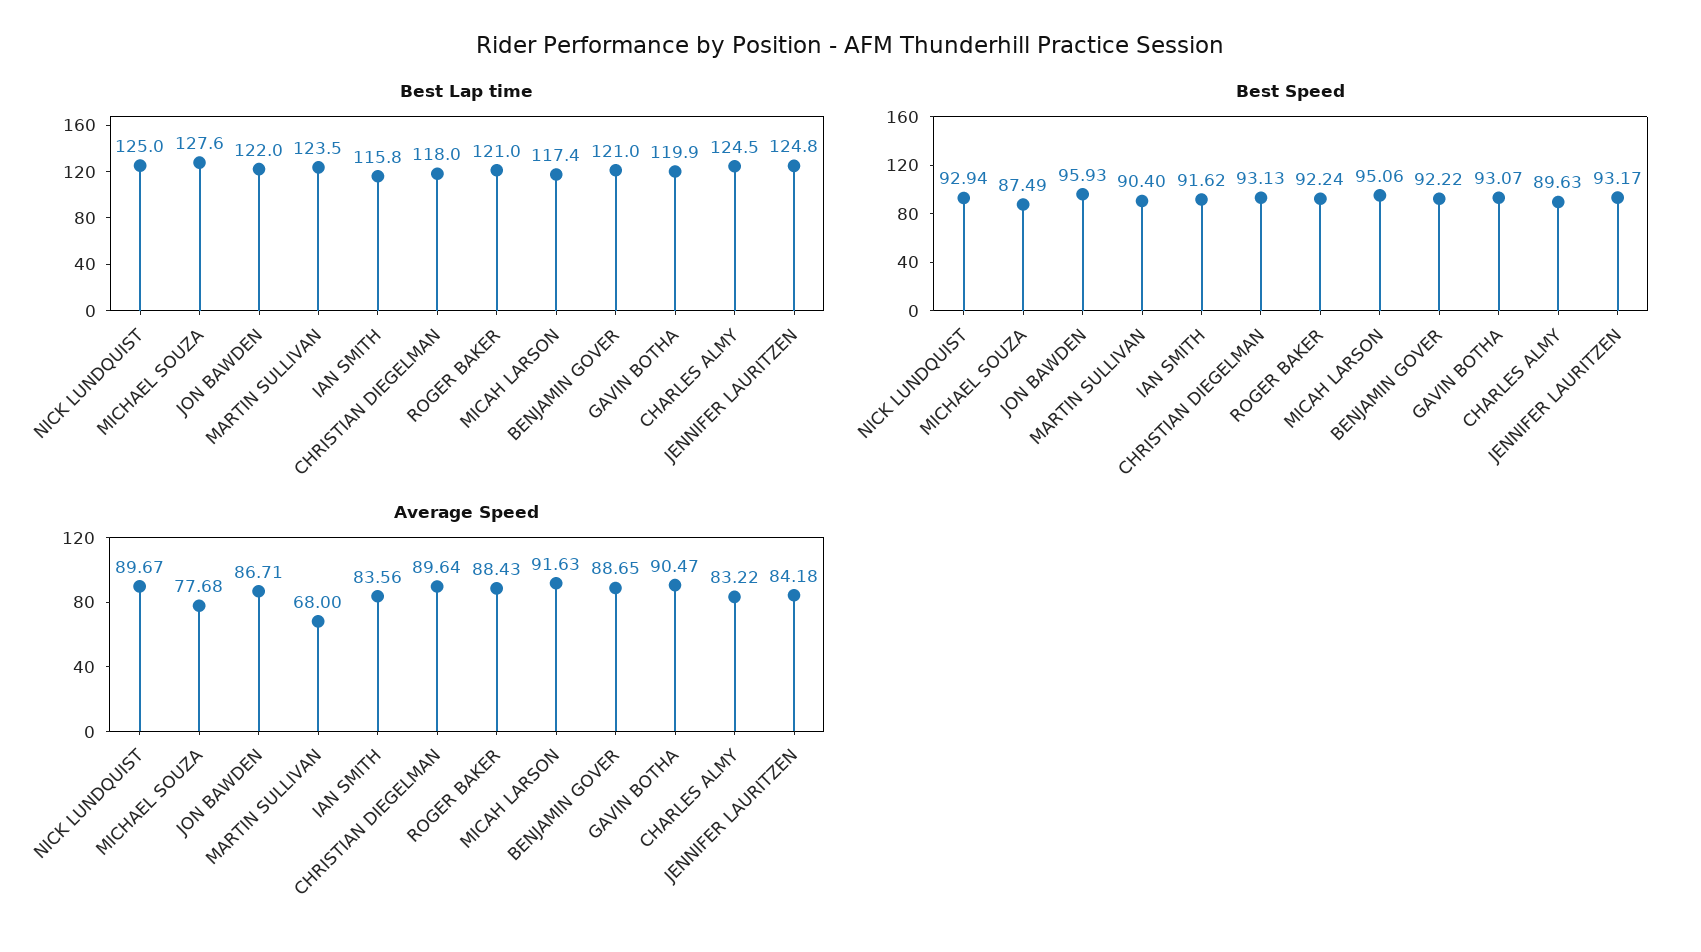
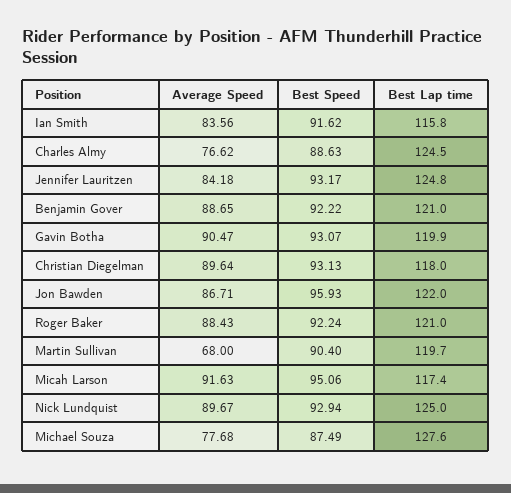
Best Lap time, MARTIN SULLIVAN: 123.5 -> 119.7
Best Speed, CHARLES ALMY: 89.63 -> 88.63
Average Speed, CHARLES ALMY: 83.22 -> 76.62

